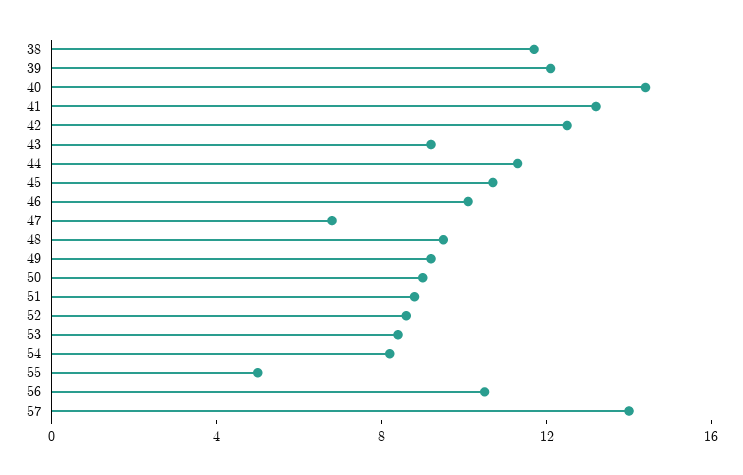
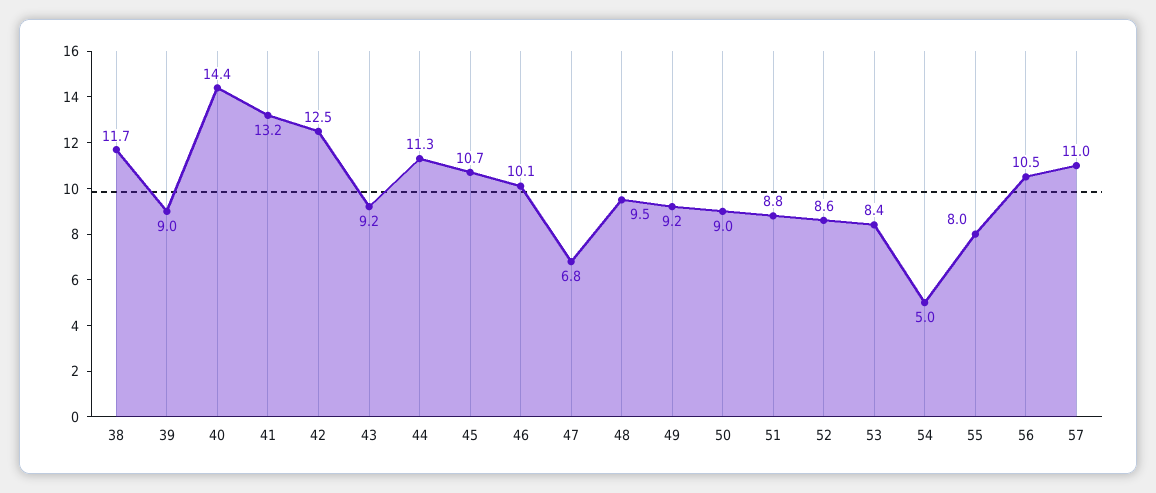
39: 12 -> 9
54: 8 -> 5
55: 5 -> 8
57: 14 -> 11

